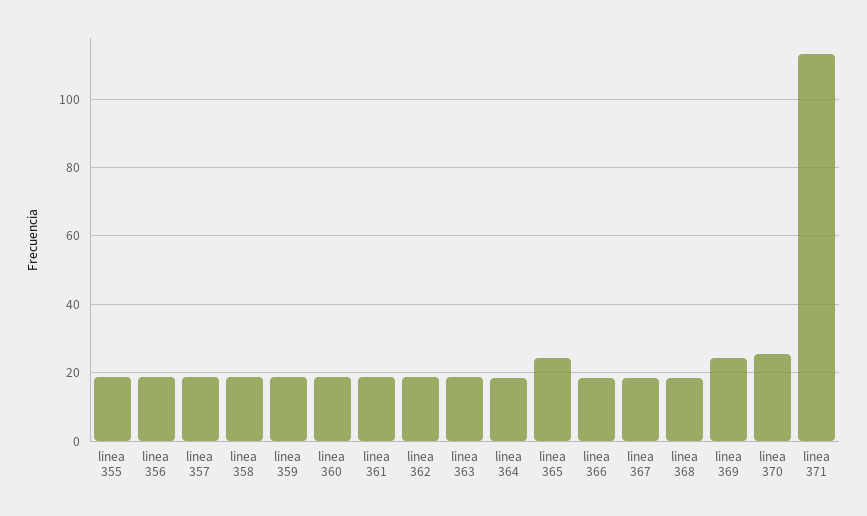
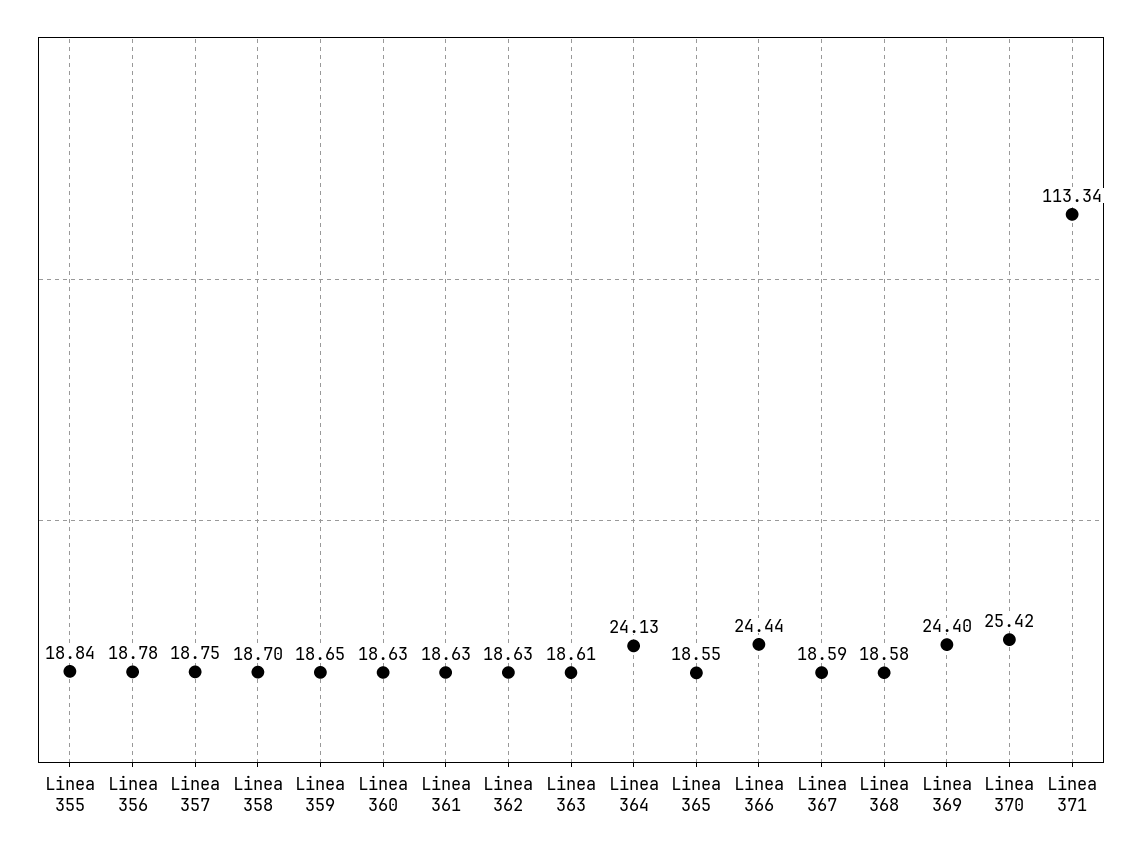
linea 364: 18 -> 24.13
linea 365: 24 -> 18.55
linea 366: 18 -> 24.44

